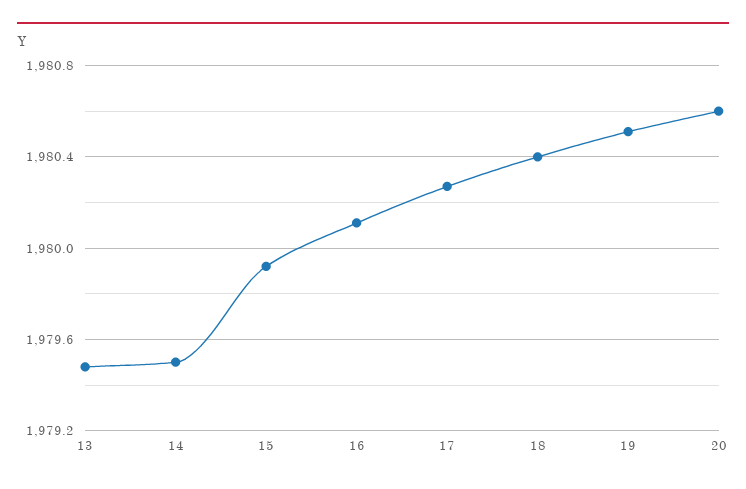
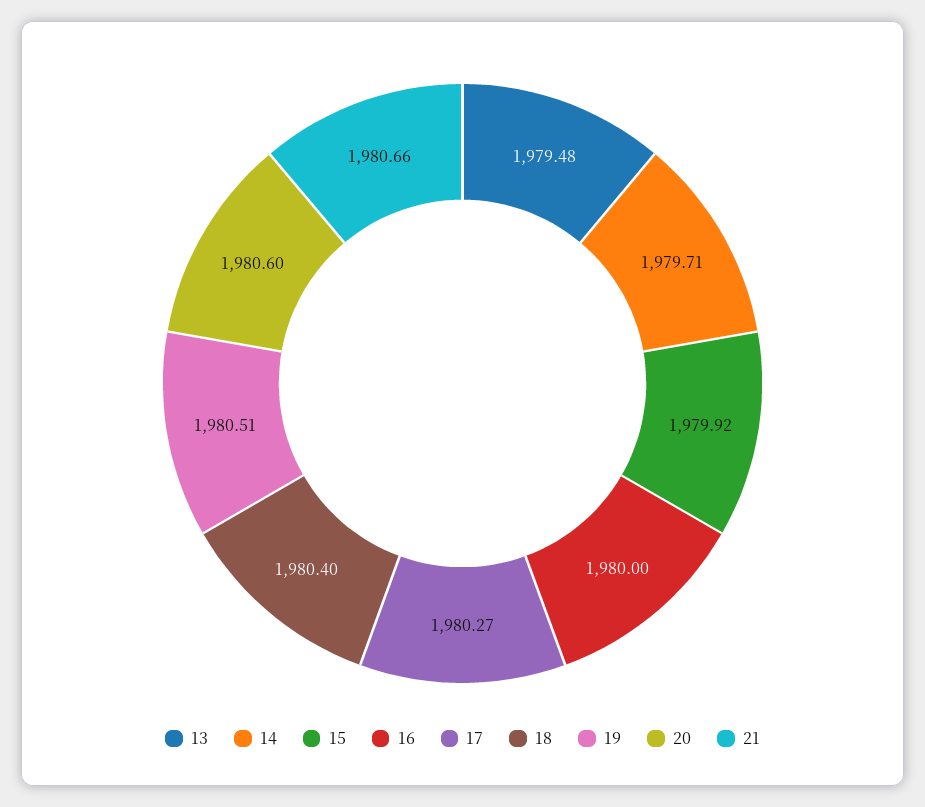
14: 1979.5 -> 1979.71
16: 1980.1 -> 1980
21: none -> 1980.66

